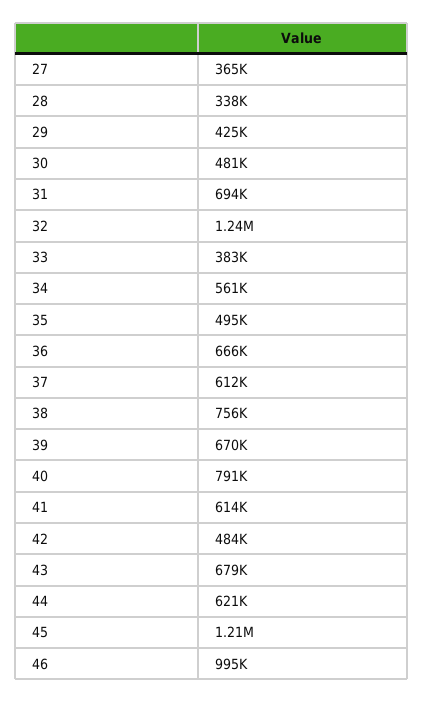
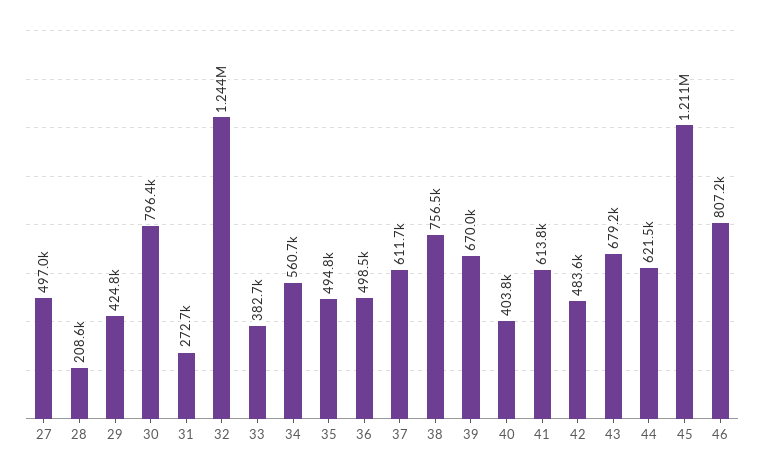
27: 365000 -> 497000
28: 338000 -> 208600
30: 481000 -> 796400
31: 694000 -> 272700
36: 666000 -> 498500
40: 791000 -> 403800
46: 995000 -> 807200

